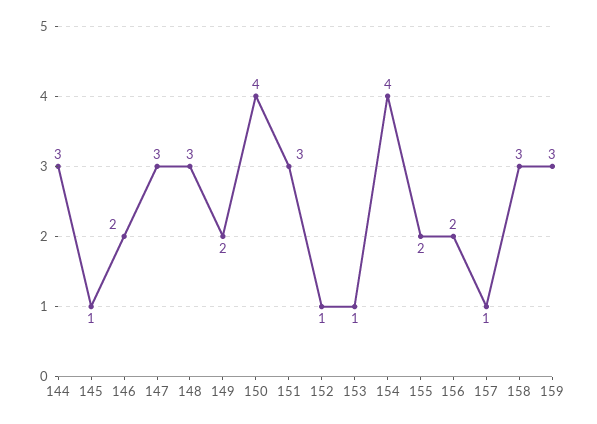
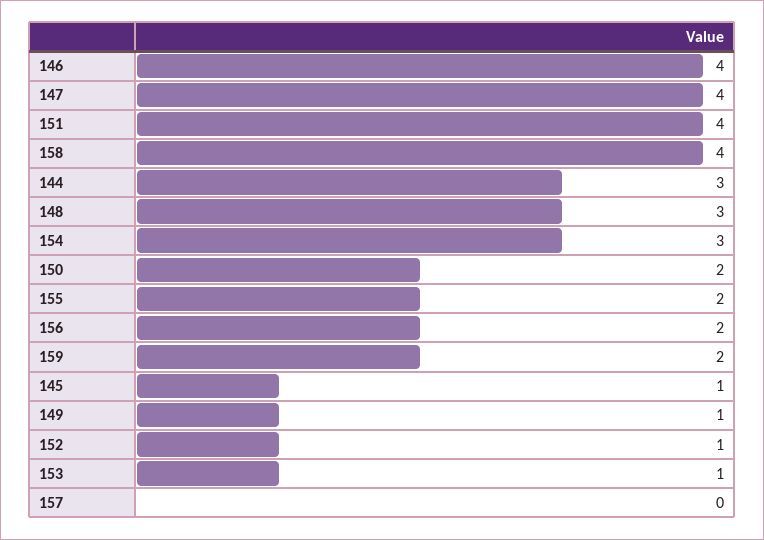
146: 2 -> 4
147: 3 -> 4
149: 2 -> 1
150: 4 -> 2
151: 3 -> 4
154: 4 -> 3
157: 1 -> 0
158: 3 -> 4
159: 3 -> 2

